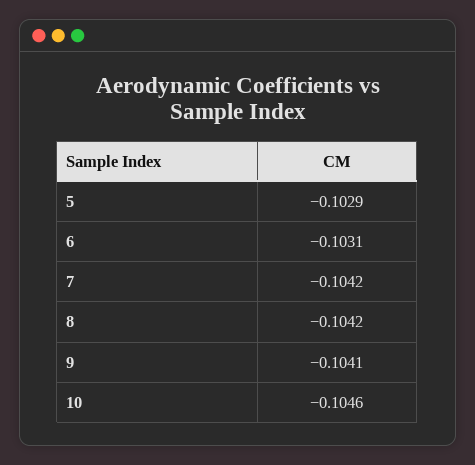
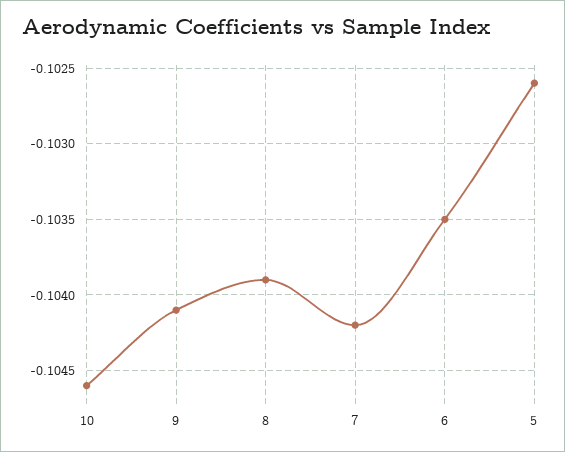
5: -0.1029 -> -0.1026
6: -0.1031 -> -0.1035
8: -0.1042 -> -0.1039

